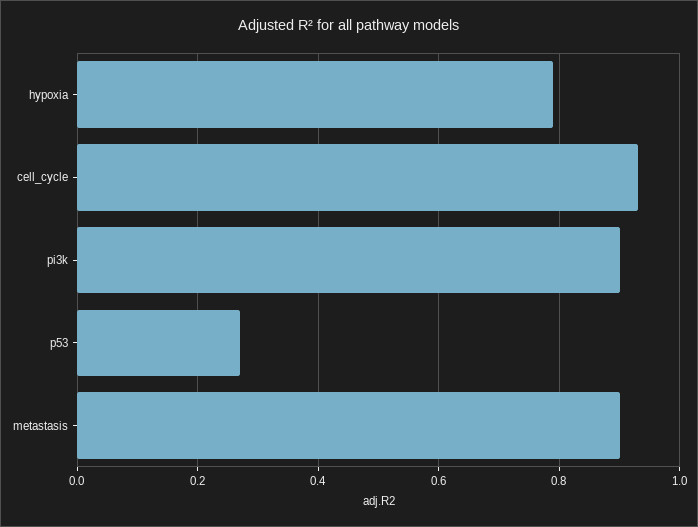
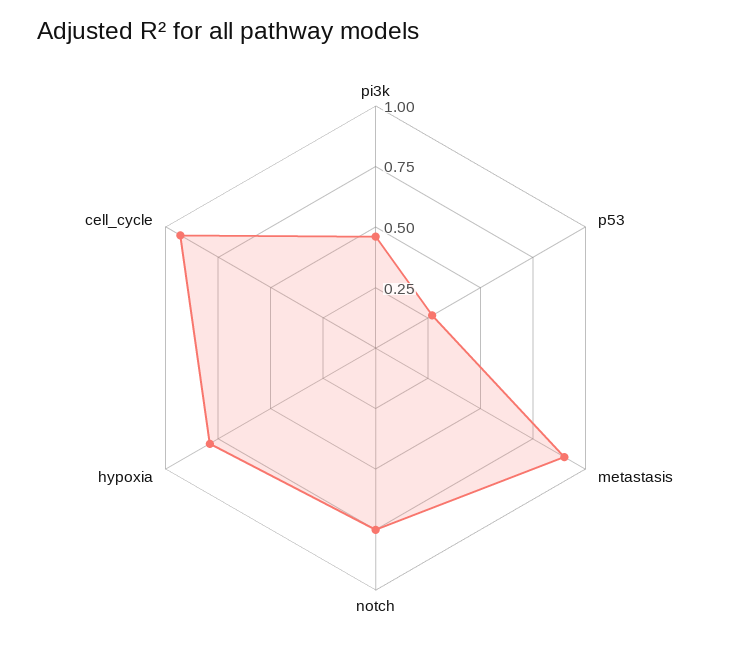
pi3k: 0.9 -> 0.45
notch: none -> 0.75

